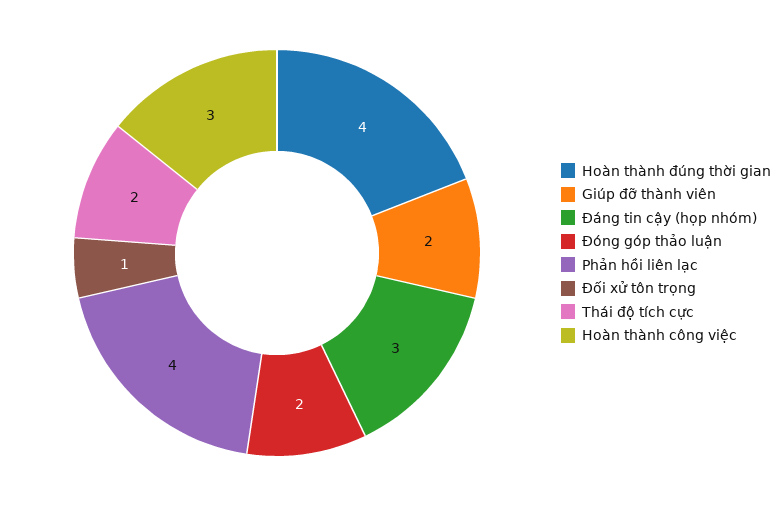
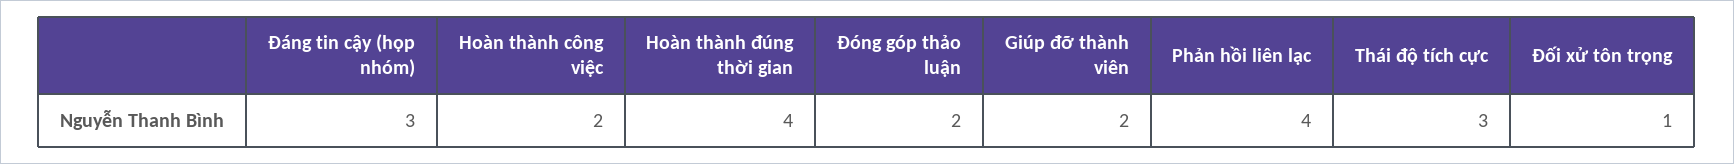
Thái độ tích cực: 2 -> 3
Hoàn thành công việc: 3 -> 2

